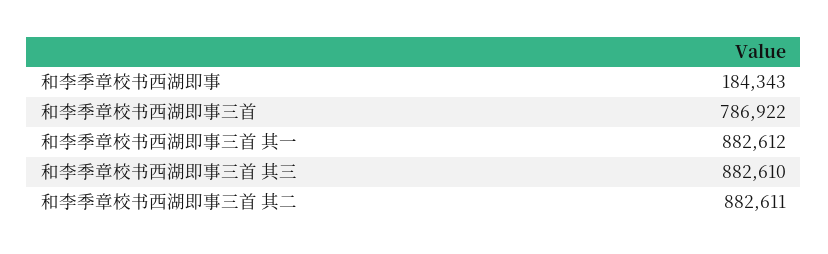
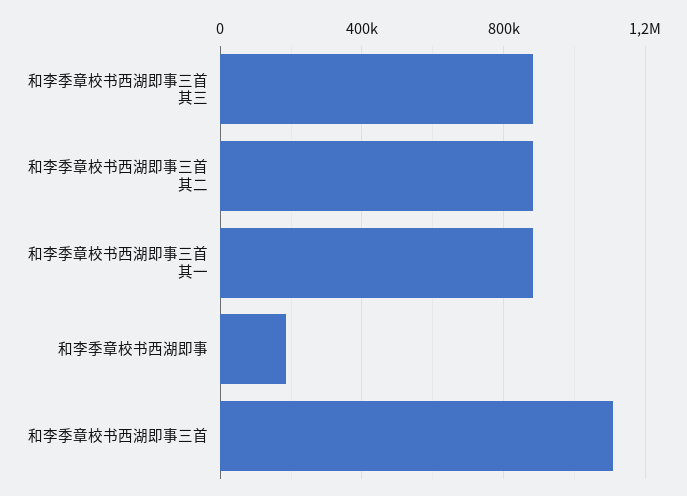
和李季章校书西湖即事三首: 786922 -> 1100000

